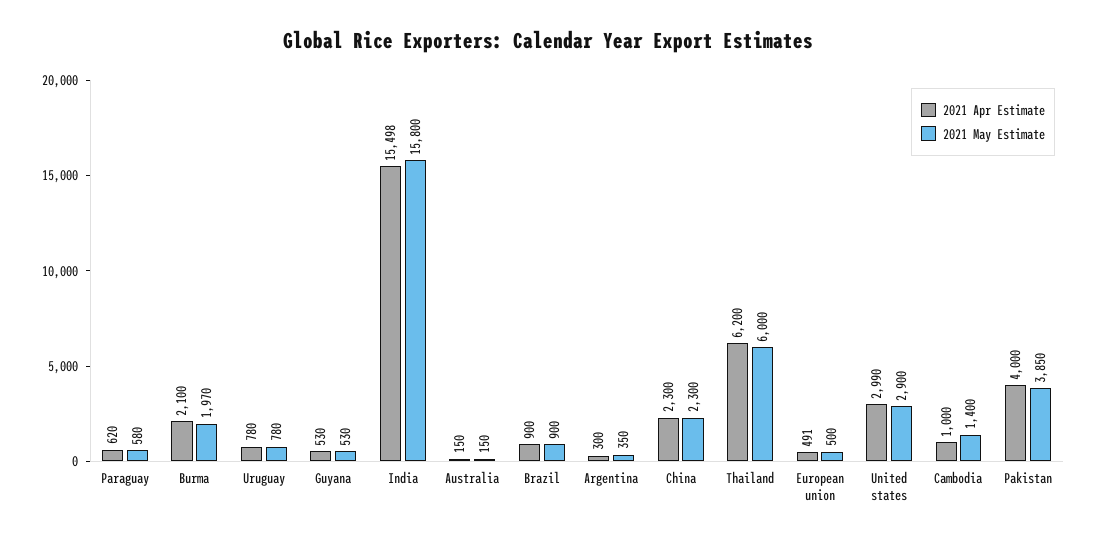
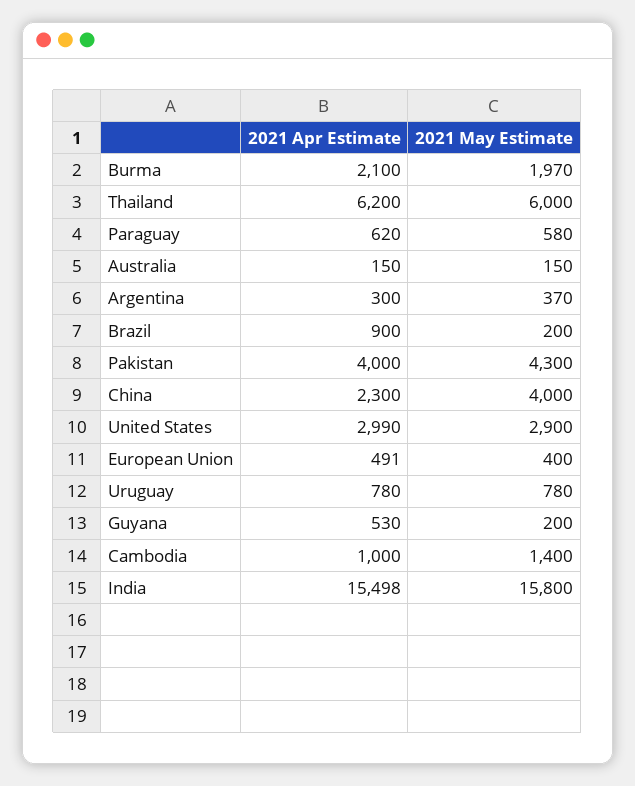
2021 May Estimate, Guyana: 530 -> 200
2021 May Estimate, Brazil: 900 -> 200
2021 May Estimate, Argentina: 350 -> 370
2021 May Estimate, China: 2300 -> 4000
2021 May Estimate, European union: 500 -> 400
2021 May Estimate, Pakistan: 3850 -> 4300

